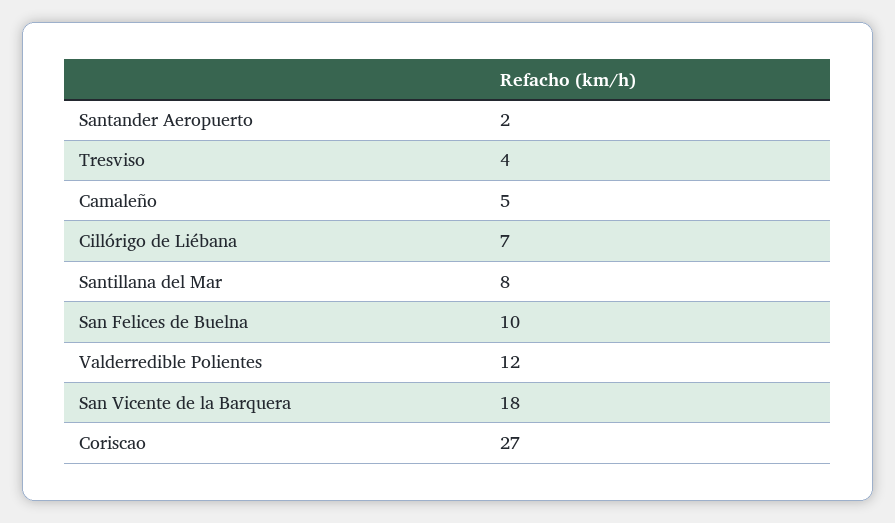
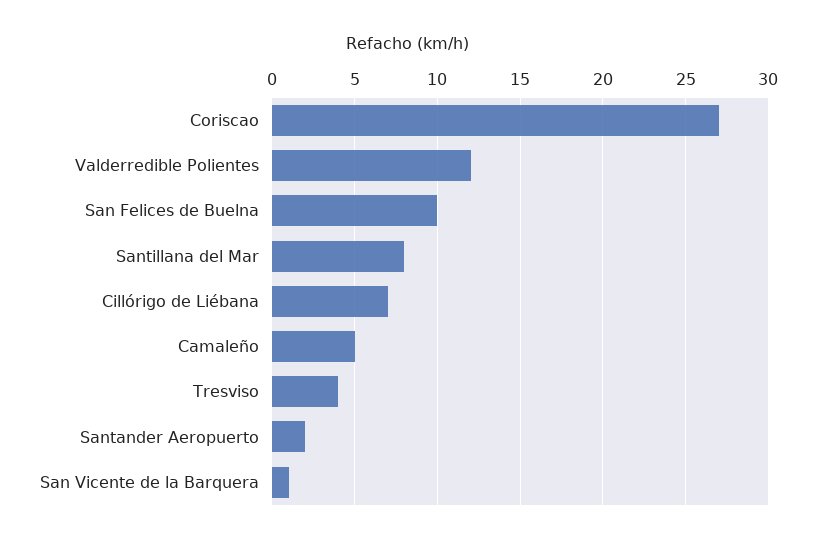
San Vicente de la Barquera: 18 -> 1

